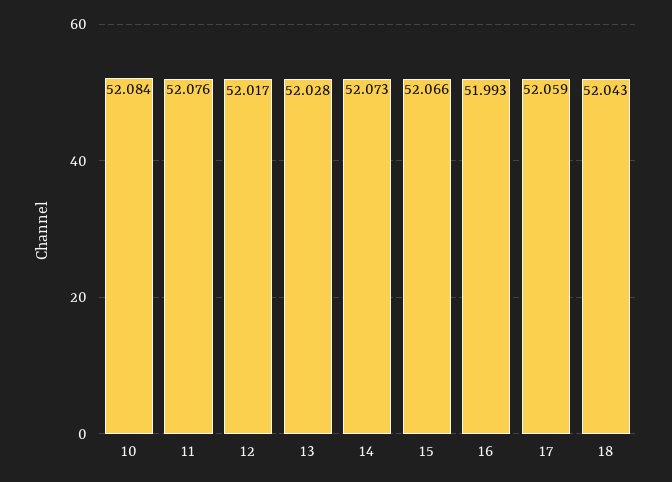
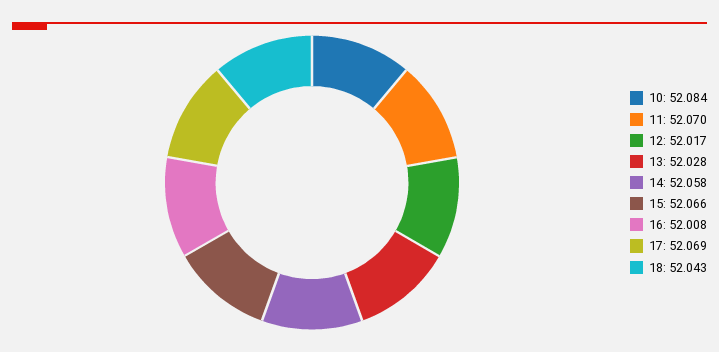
11: 52.076 -> 52.07
14: 52.073 -> 52.058
16: 51.993 -> 52.008
17: 52.059 -> 52.069

